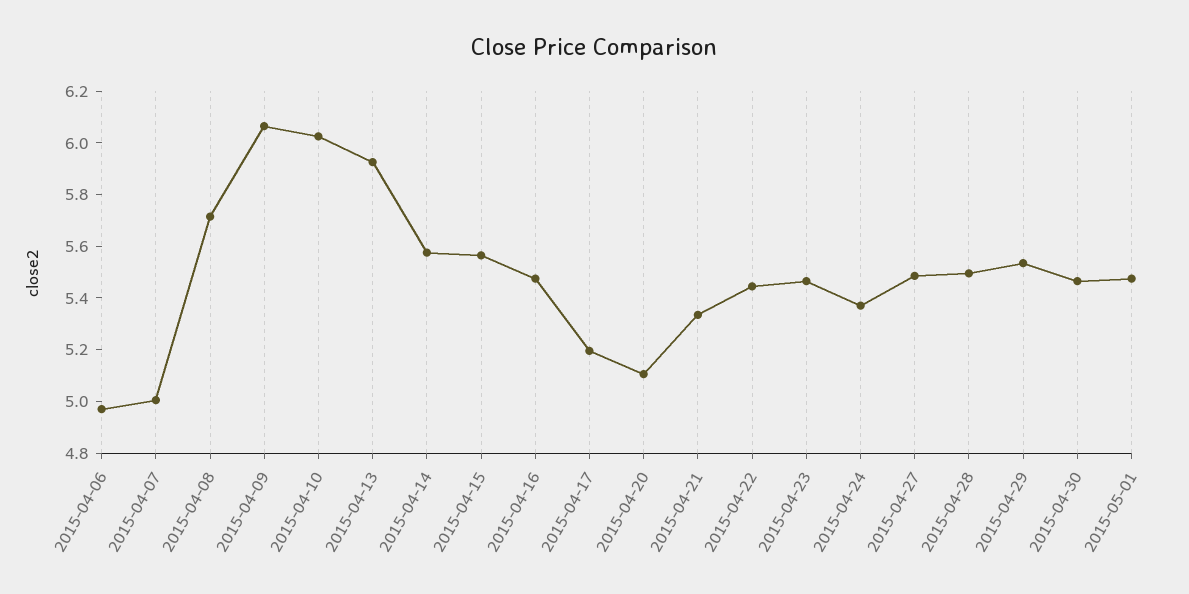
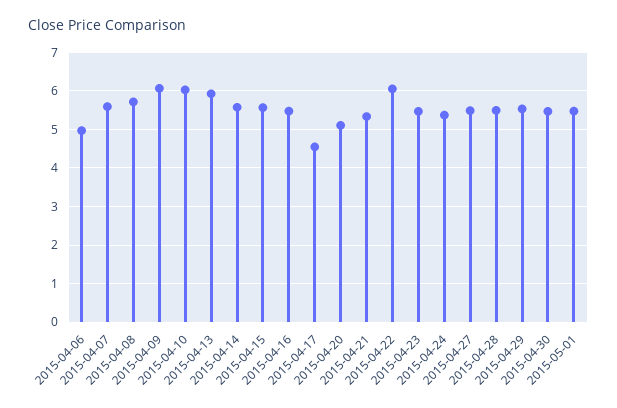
2015-04-07: 5 -> 5.6
2015-04-17: 5.2 -> 4.6
2015-04-22: 5.45 -> 6

